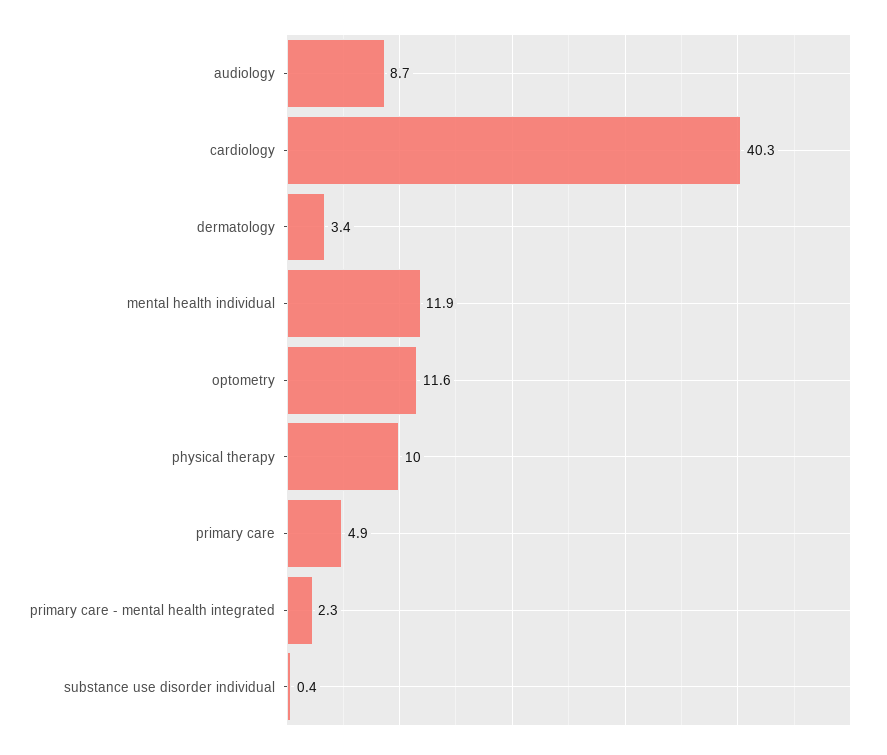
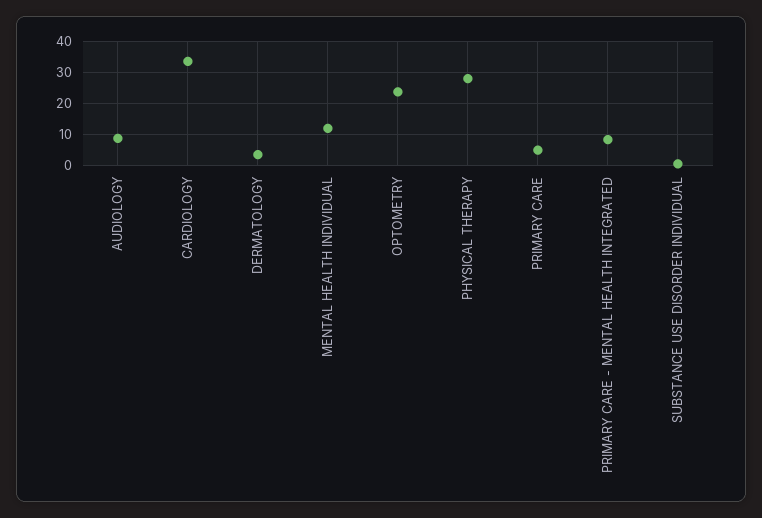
cardiology: 40.3 -> 34
optometry: 11.6 -> 24
physical therapy: 10 -> 28
primary care - mental health integrated: 2.3 -> 8

